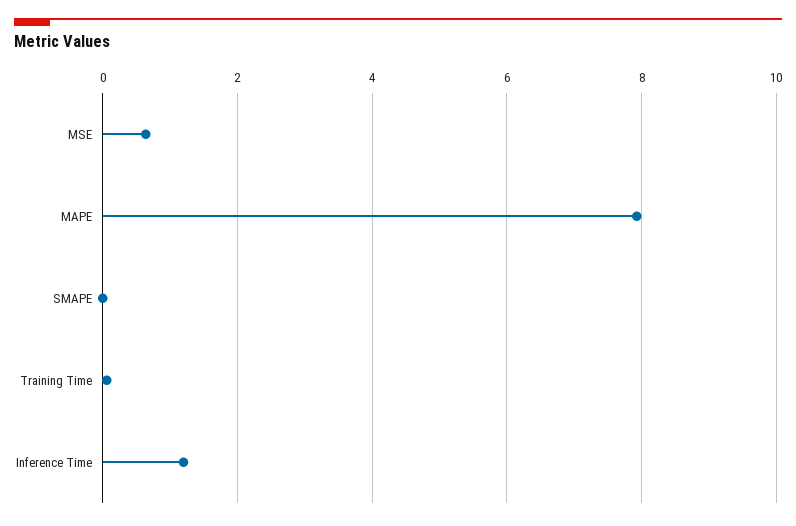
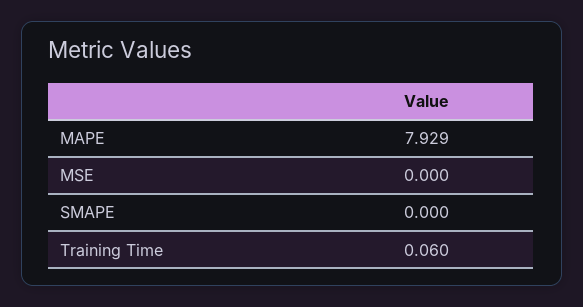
MSE: 0.6 -> 0
Inference Time: 1.2 -> none

